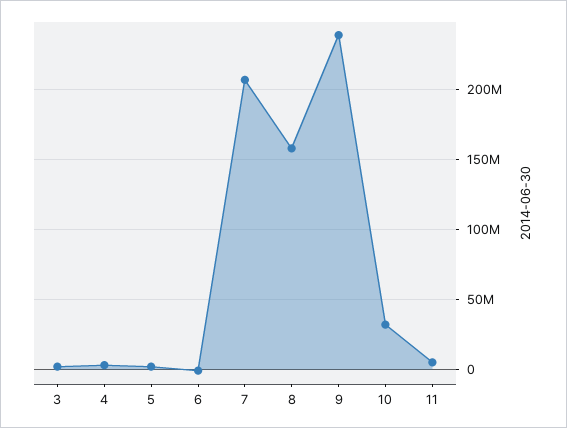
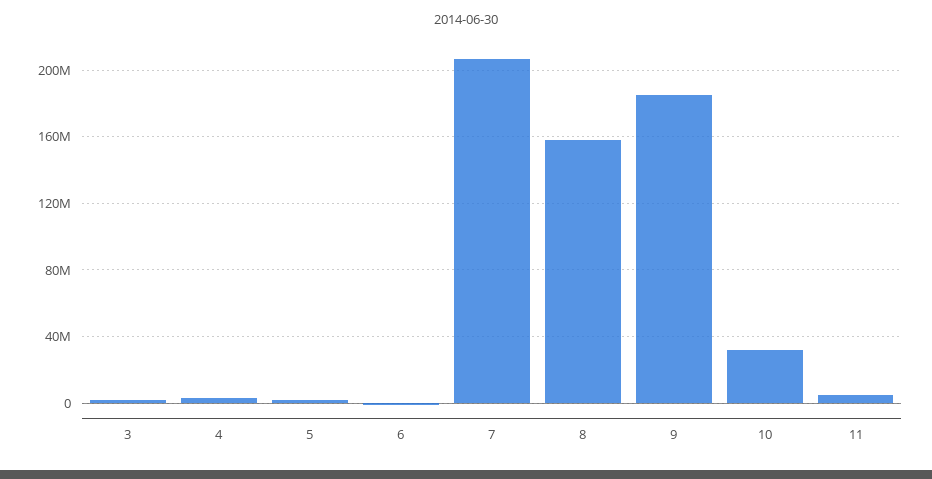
9: 240000000 -> 185000000

